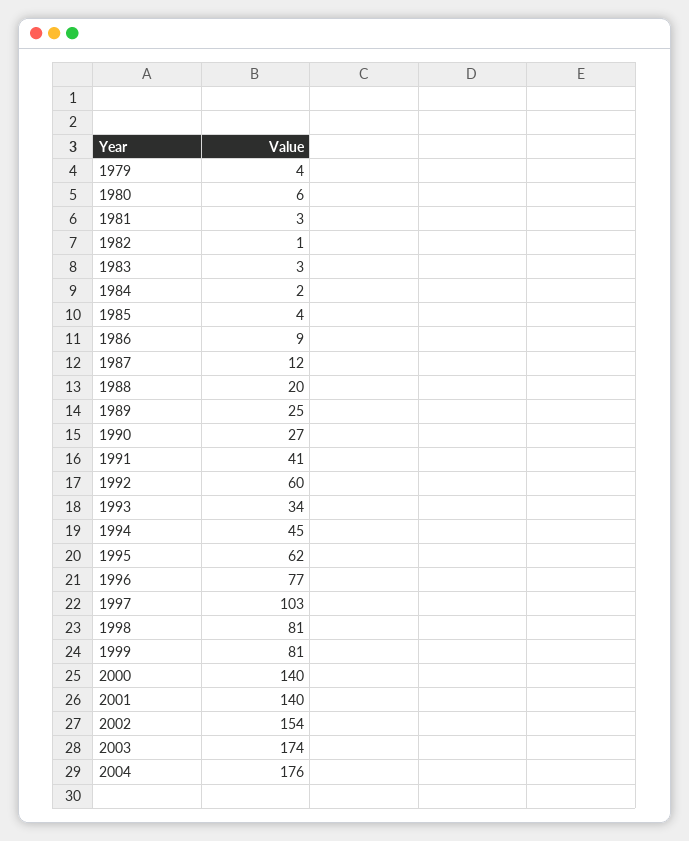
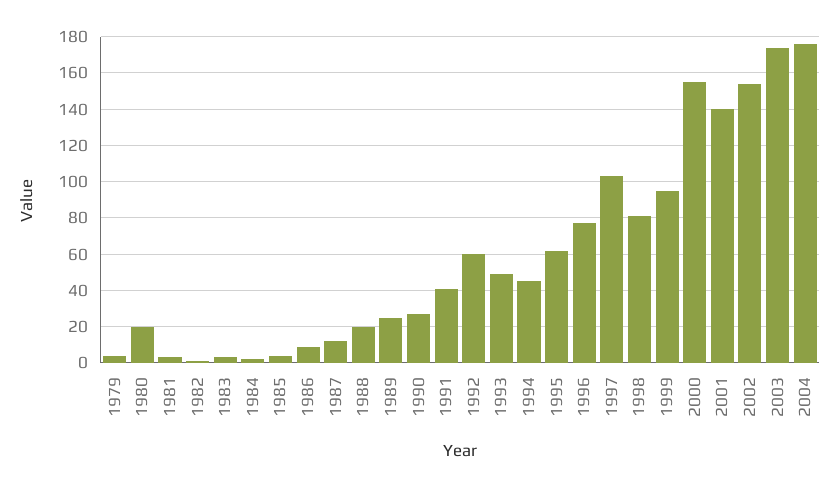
1980: 6 -> 20
1993: 34 -> 50
1999: 81 -> 95
2000: 140 -> 155

